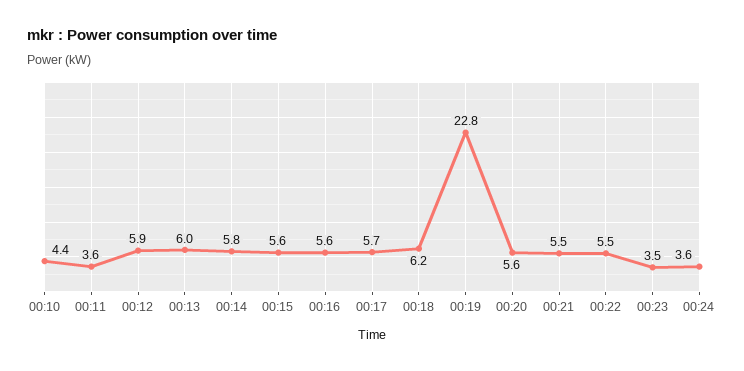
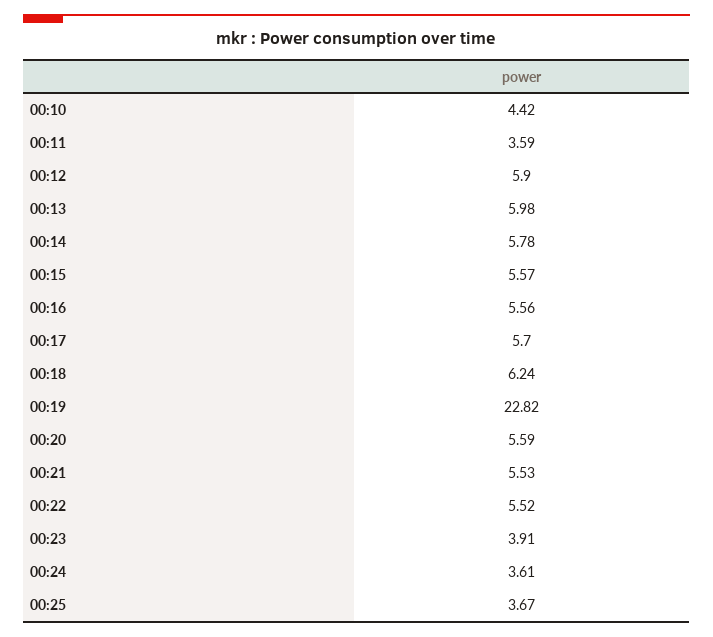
00:23: 3.5 -> 3.91
00:25: none -> 3.67

